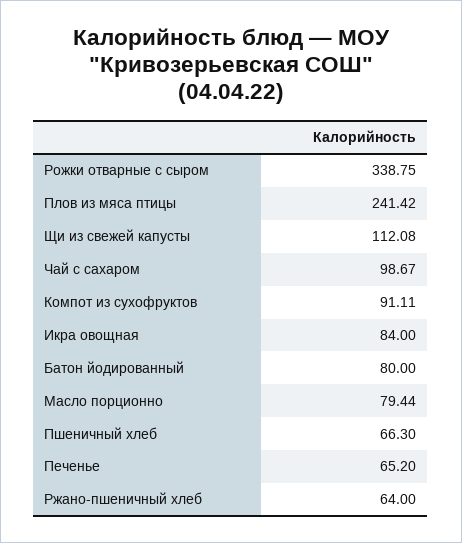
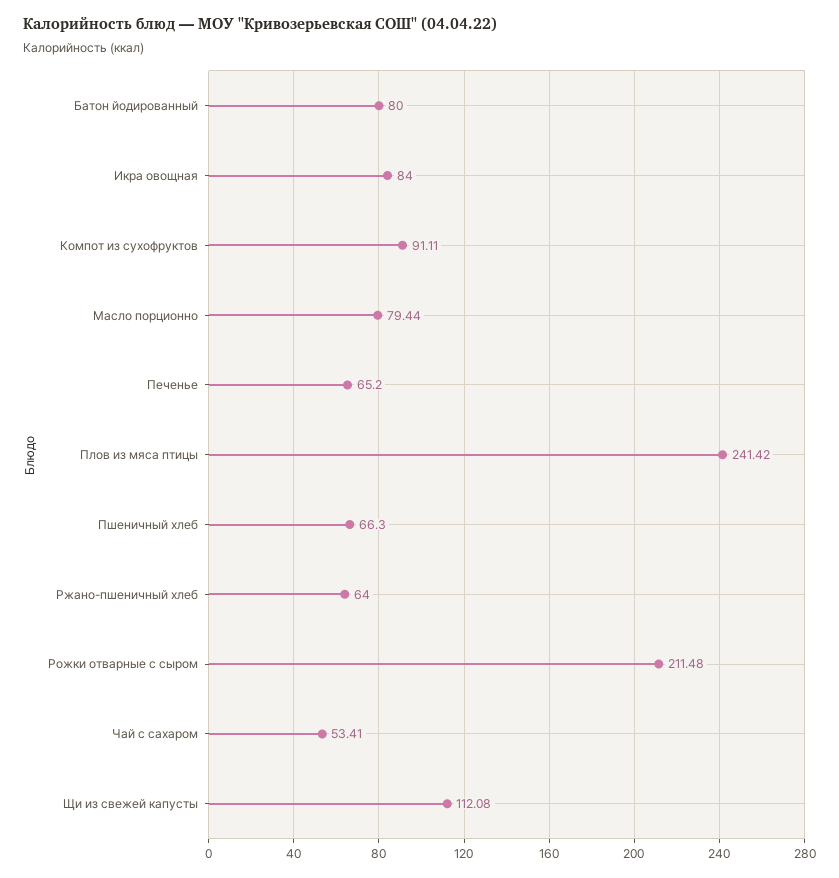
Рожки отварные с сыром: 338.75 -> 211.48
Чай с сахаром: 98.67 -> 53.41

